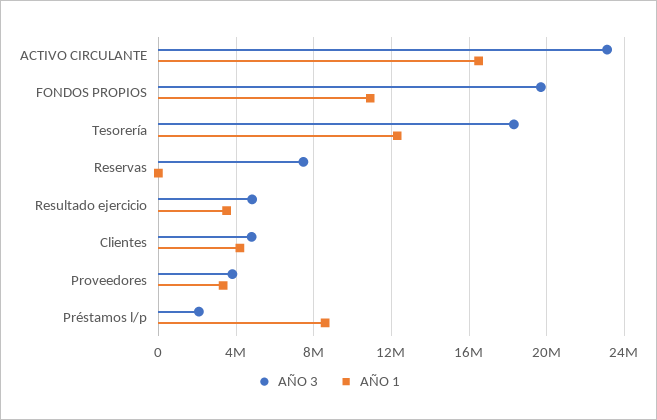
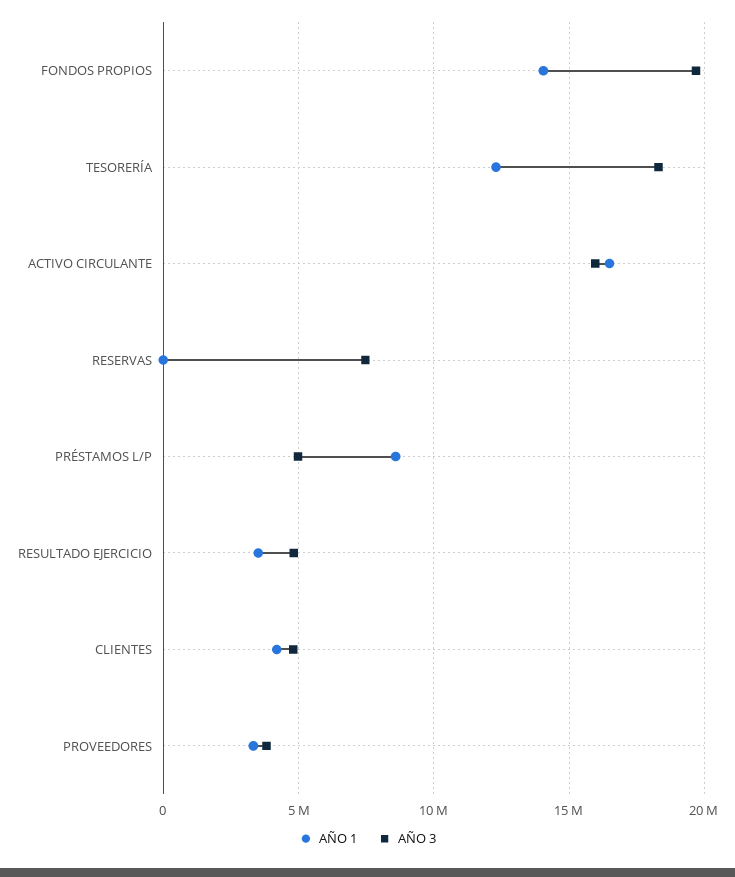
AÑO 3, ACTIVO CIRCULANTE: 23000000 -> 16000000
AÑO 1, FONDOS PROPIOS: 11000000 -> 14000000
AÑO 3, Préstamos l/p: 2000000 -> 5000000

